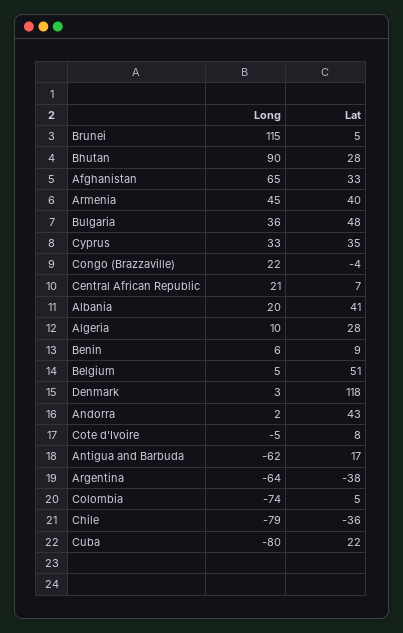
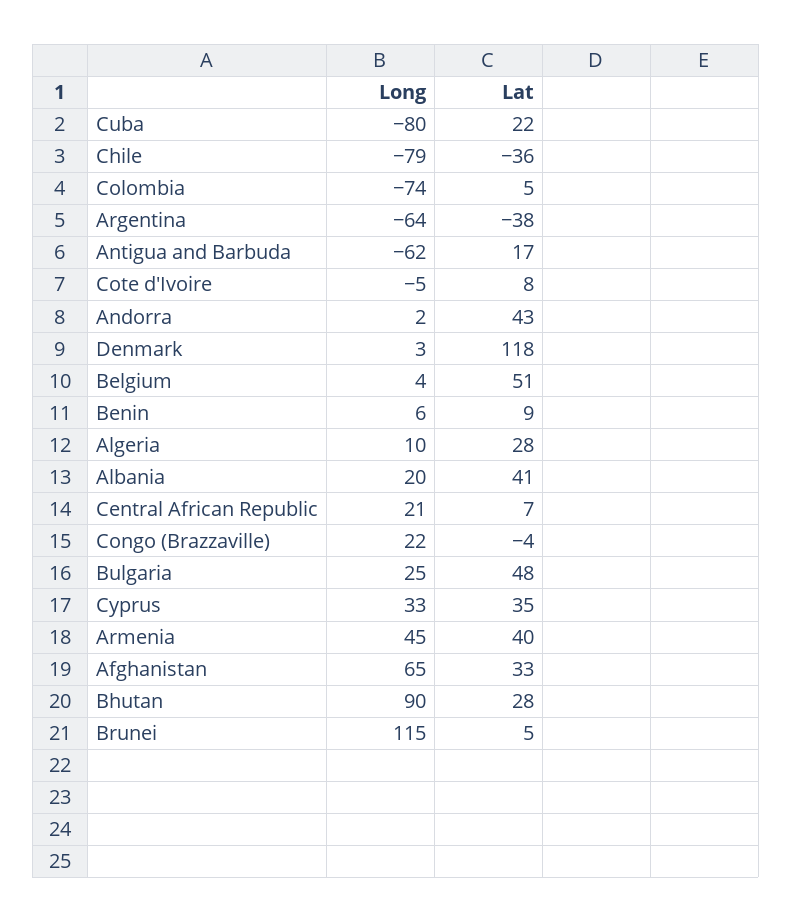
Long, Bulgaria: 36 -> 25
Long, Belgium: 5 -> 4

